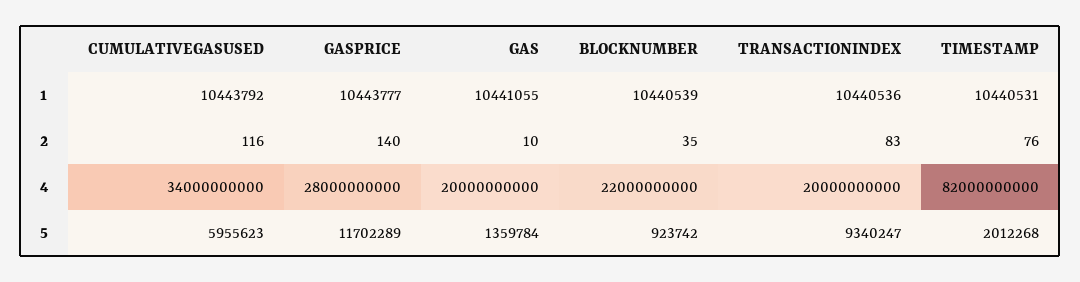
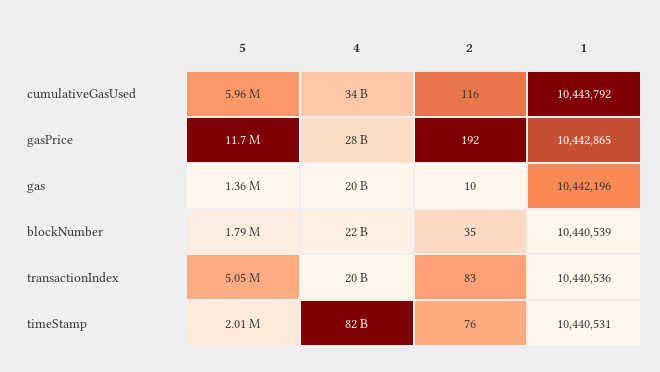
GASPRICE, 1: 10443777 -> 10442865
GAS, 1: 10441055 -> 10442196
GASPRICE, 2: 140 -> 192
BLOCKNUMBER, 5: 923742 -> 1790000
TRANSACTIONINDEX, 5: 9340247 -> 5050000

